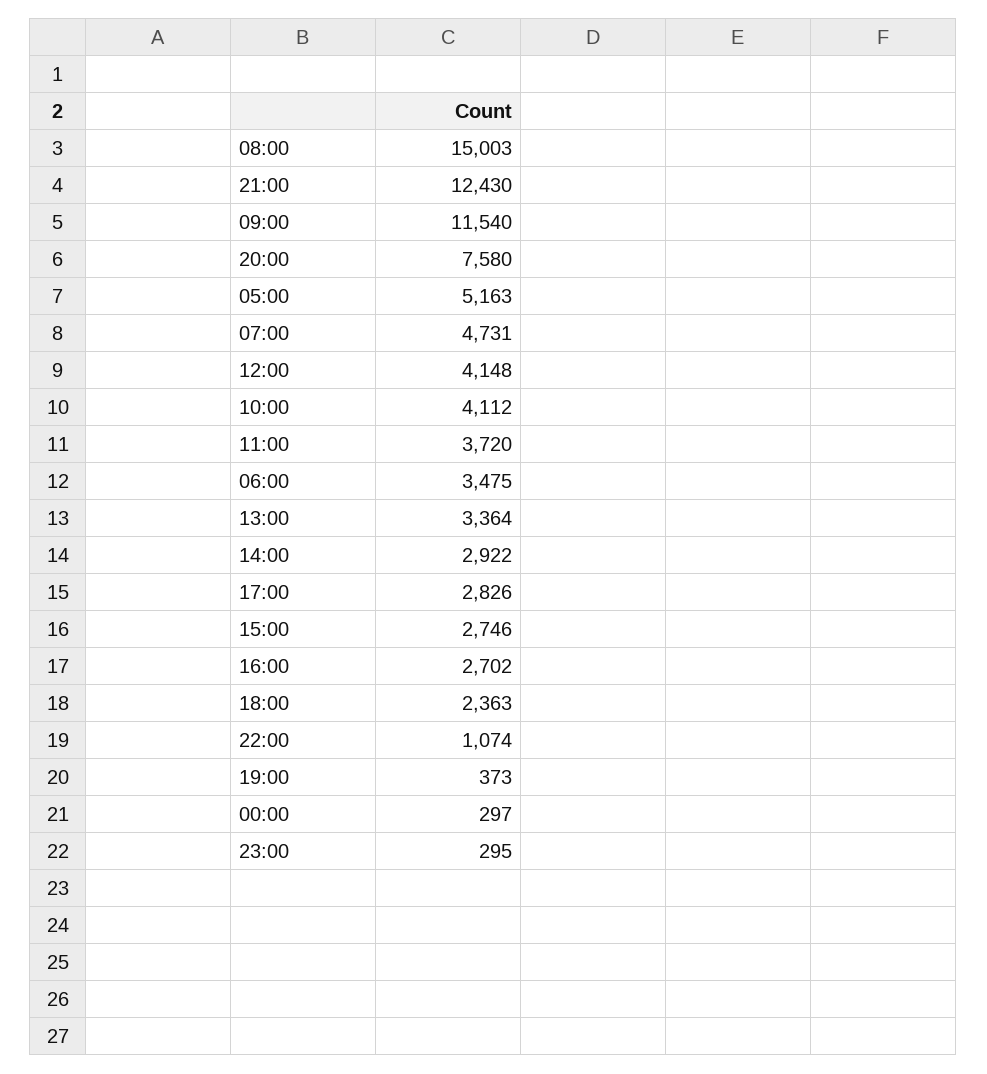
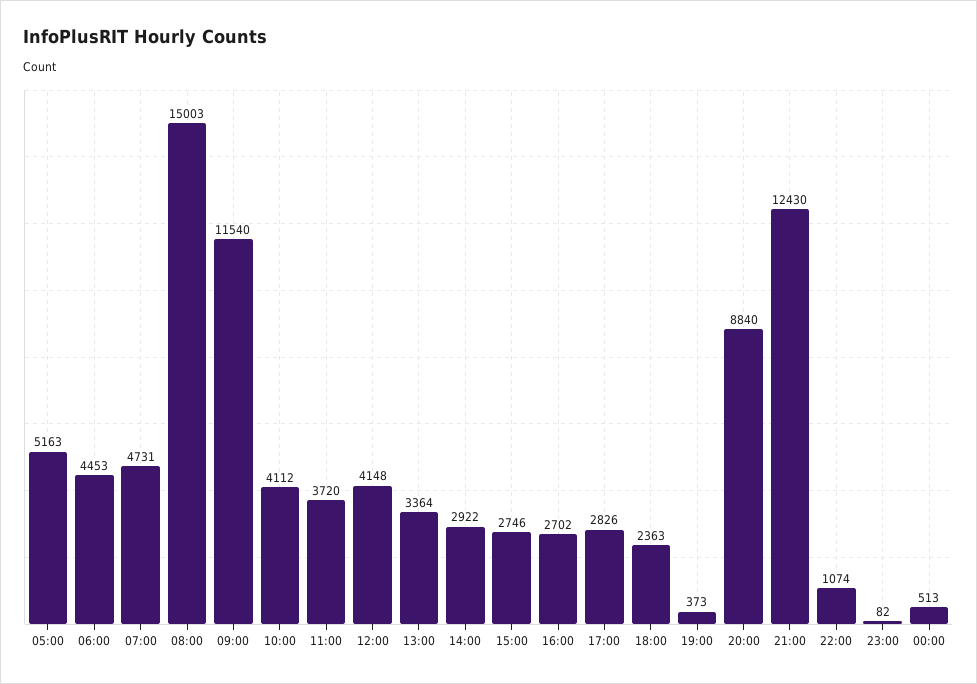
20:00: 7580 -> 8840
06:00: 3475 -> 4453
00:00: 297 -> 513
23:00: 295 -> 82

